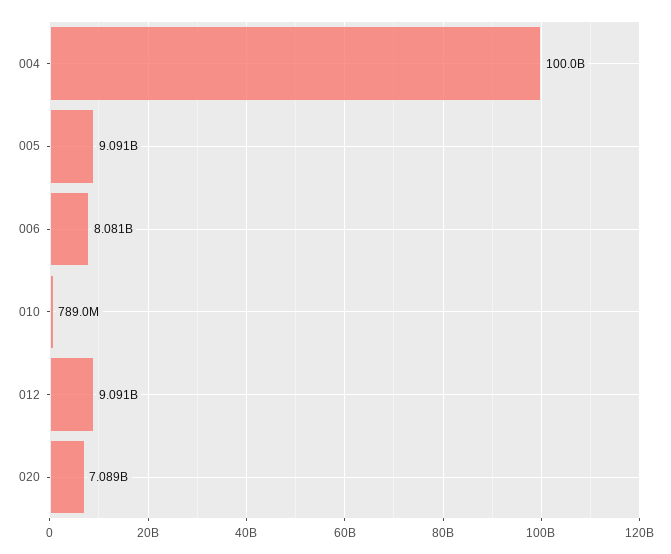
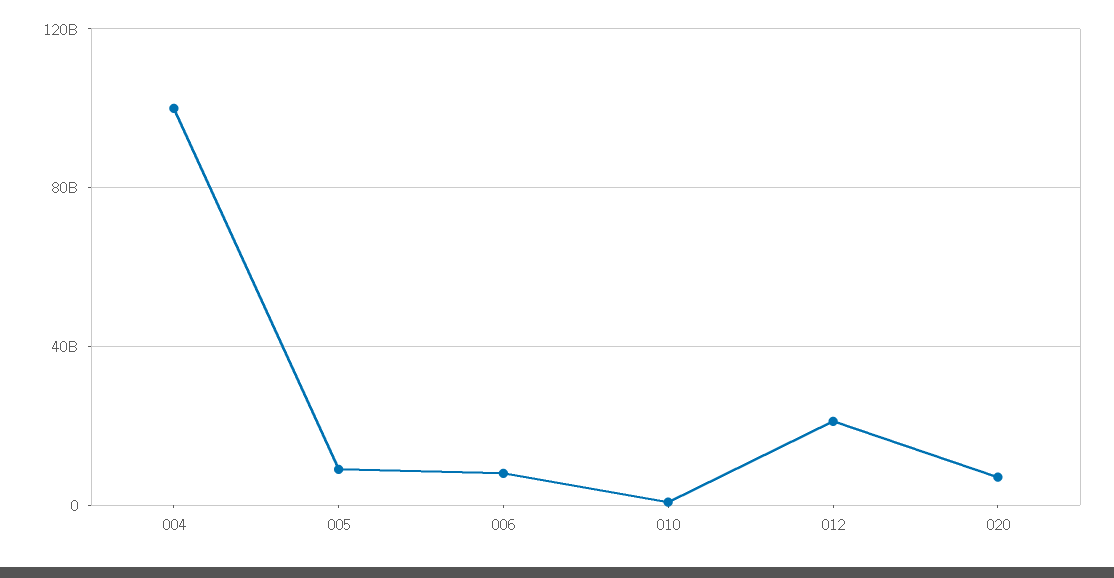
012: 9091000000 -> 20000000000

